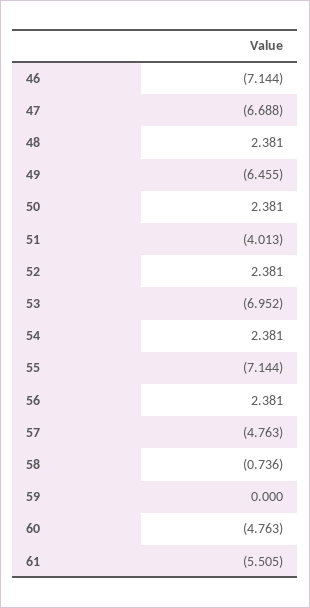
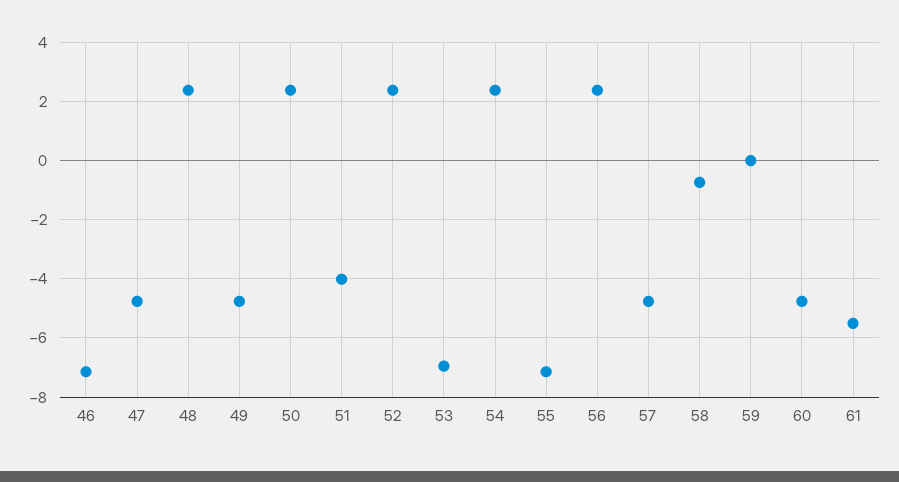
47: -6.688 -> -4.75
49: -6.455 -> -4.75

